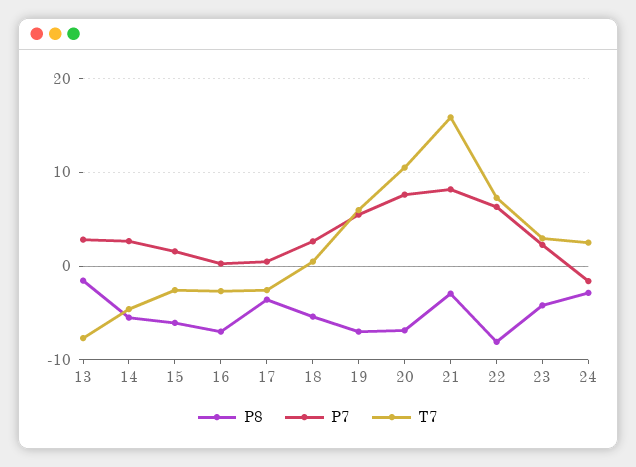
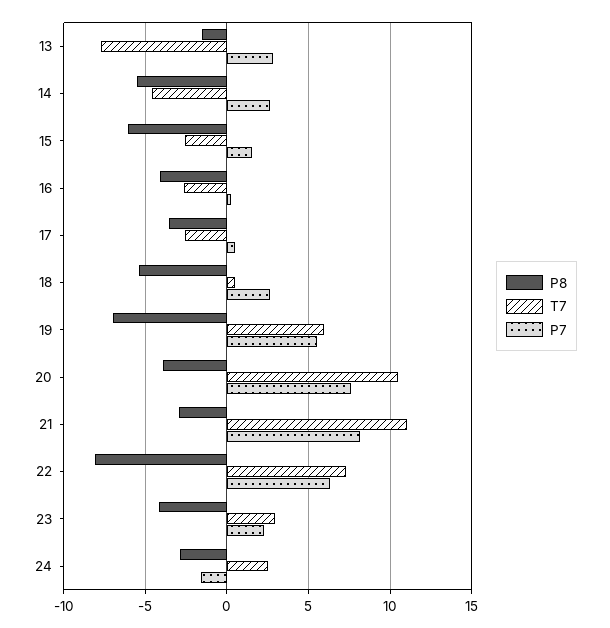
P8, 16: -7 -> -4
P8, 20: -7 -> -4
T7, 21: 16 -> 11

